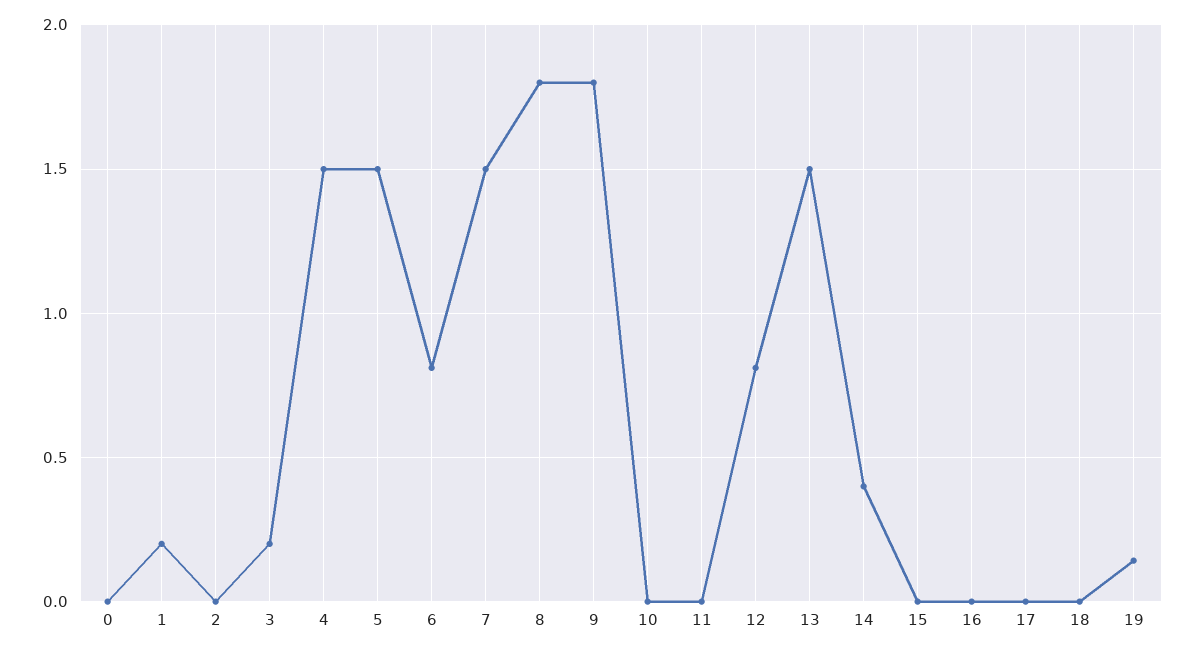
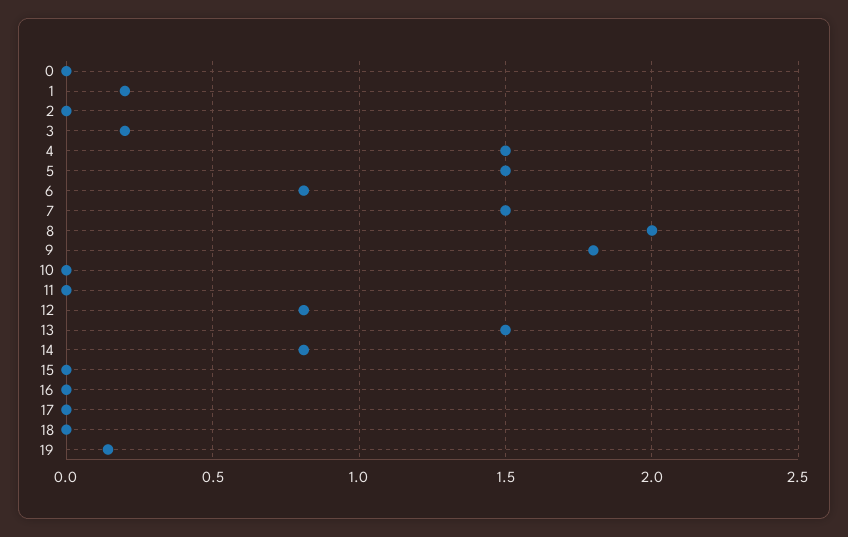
8: 1.8 -> 2
14: 0.4 -> 0.8

